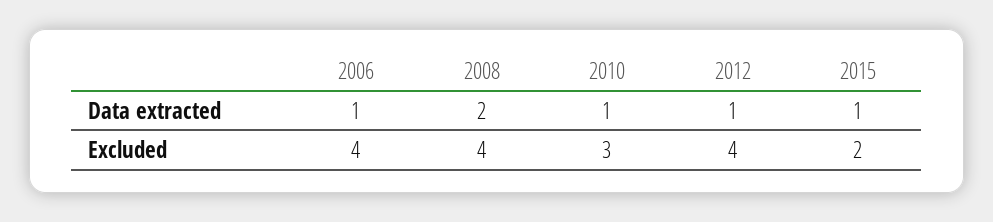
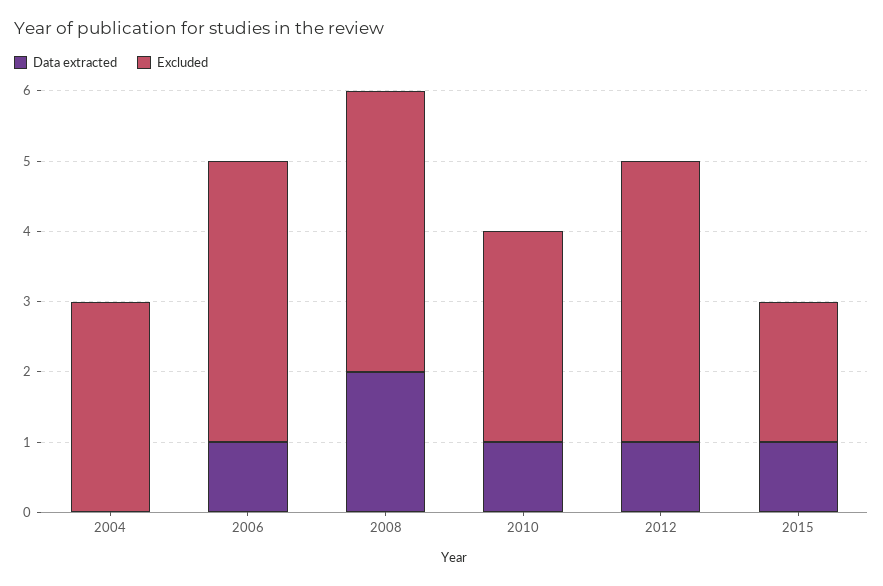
Data extracted, 2004: none -> 0
Excluded, 2004: none -> 3

